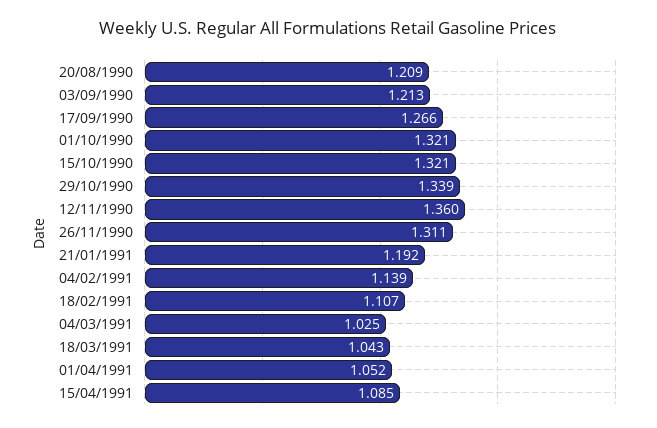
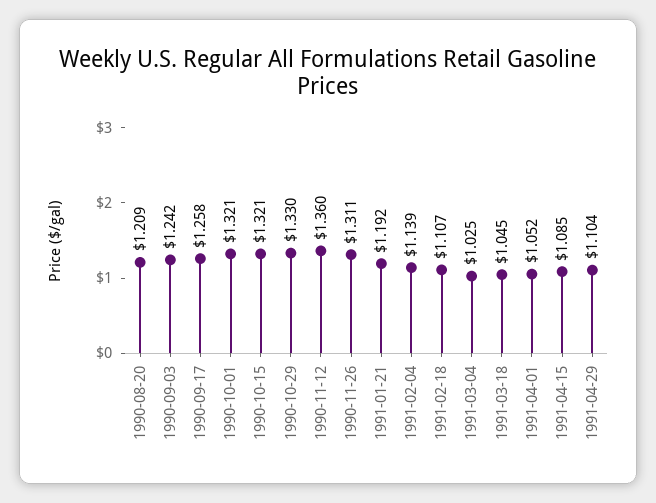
03/09/1990: 1.213 -> 1.242
17/09/1990: 1.266 -> 1.258
29/10/1990: 1.339 -> 1.33
18/03/1991: 1.043 -> 1.045
1991-04-29: none -> 1.104

